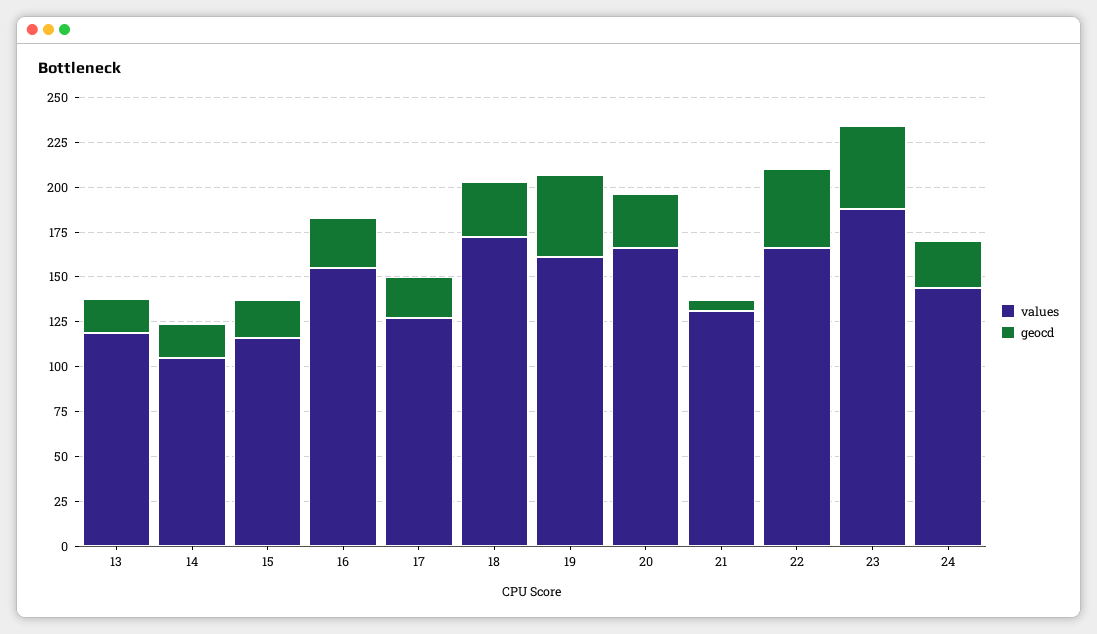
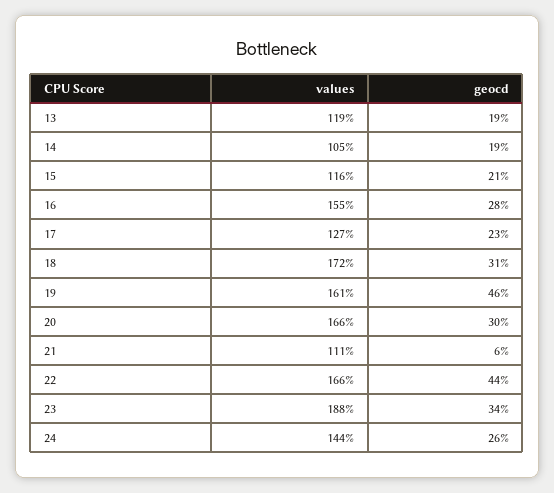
values, 21: 130 -> 111
geocd, 23: 45 -> 34

